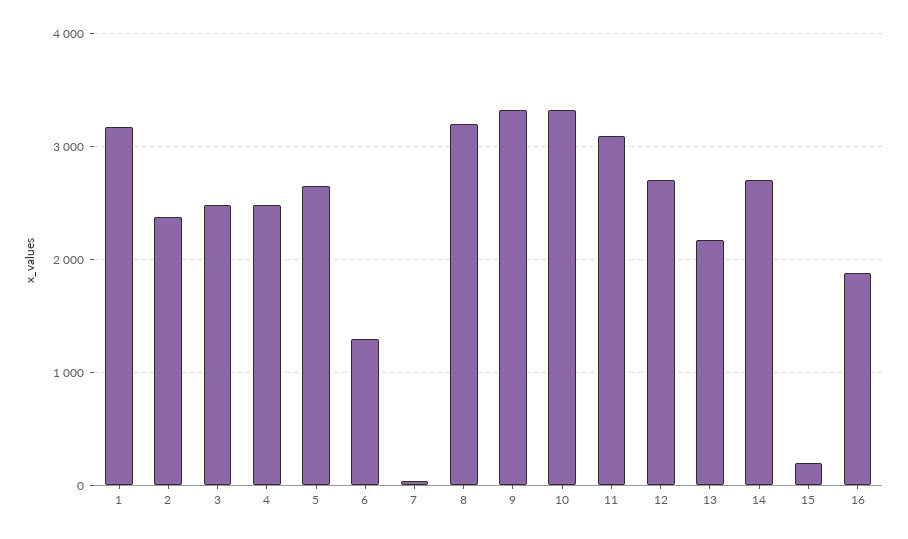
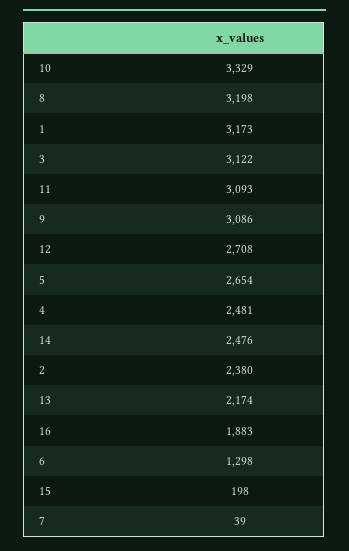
3: 2500 -> 3122
9: 3300 -> 3086
14: 2700 -> 2476

